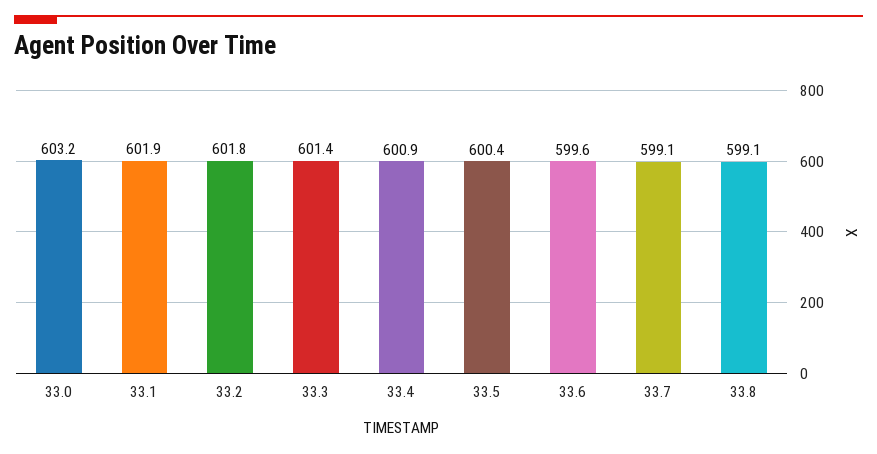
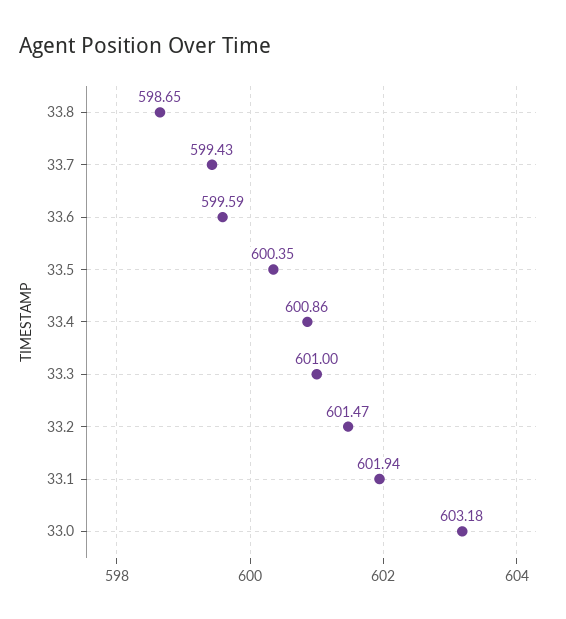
33.2: 601.8 -> 601.47
33.3: 601.4 -> 601
33.7: 599.1 -> 599.43
33.8: 599.1 -> 598.65

